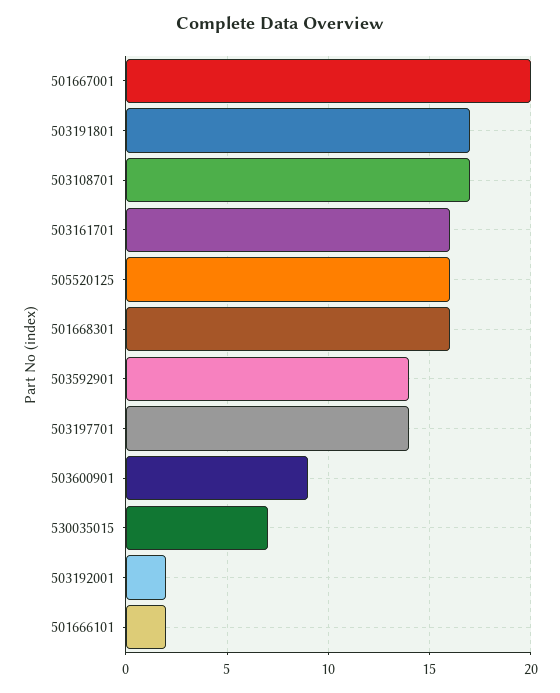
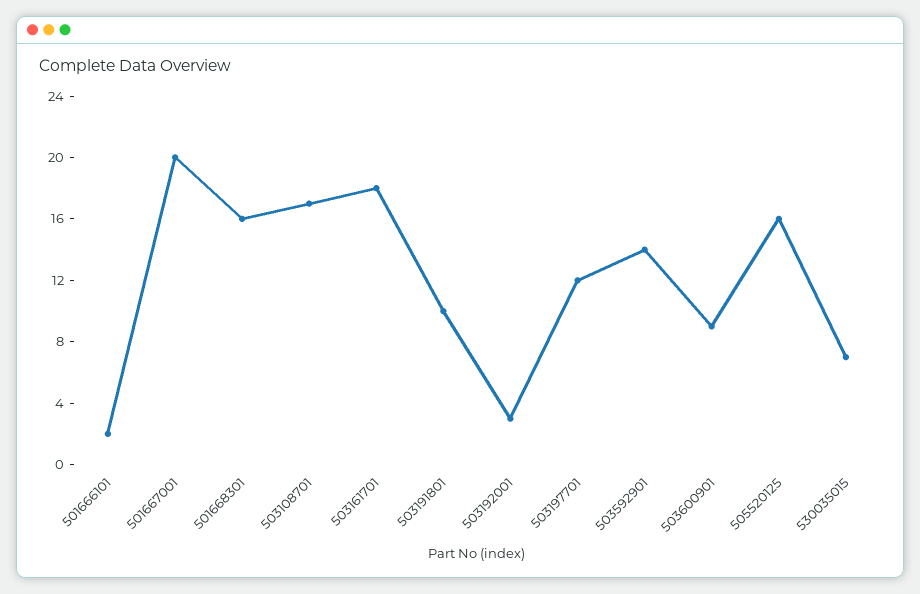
503191801: 17 -> 10
503161701: 16 -> 18
503197701: 14 -> 12
503192001: 2 -> 3

